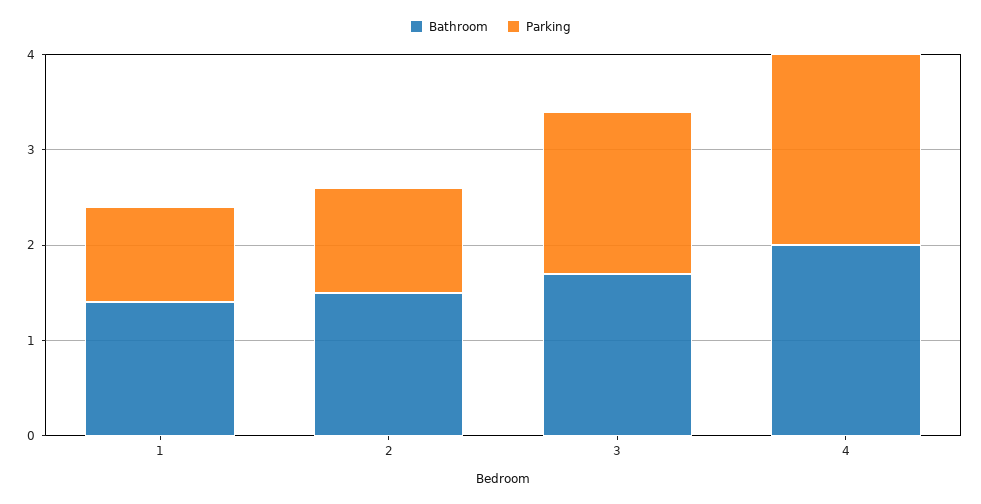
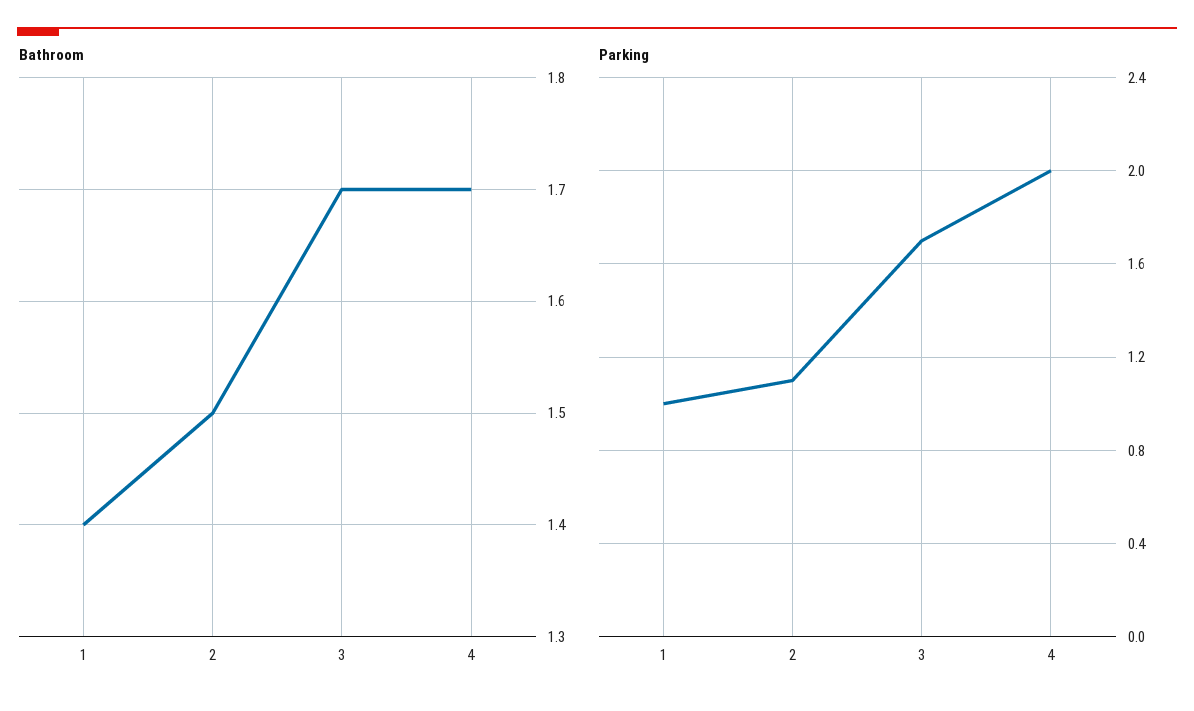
Bathroom, 4: 2 -> 1.7

